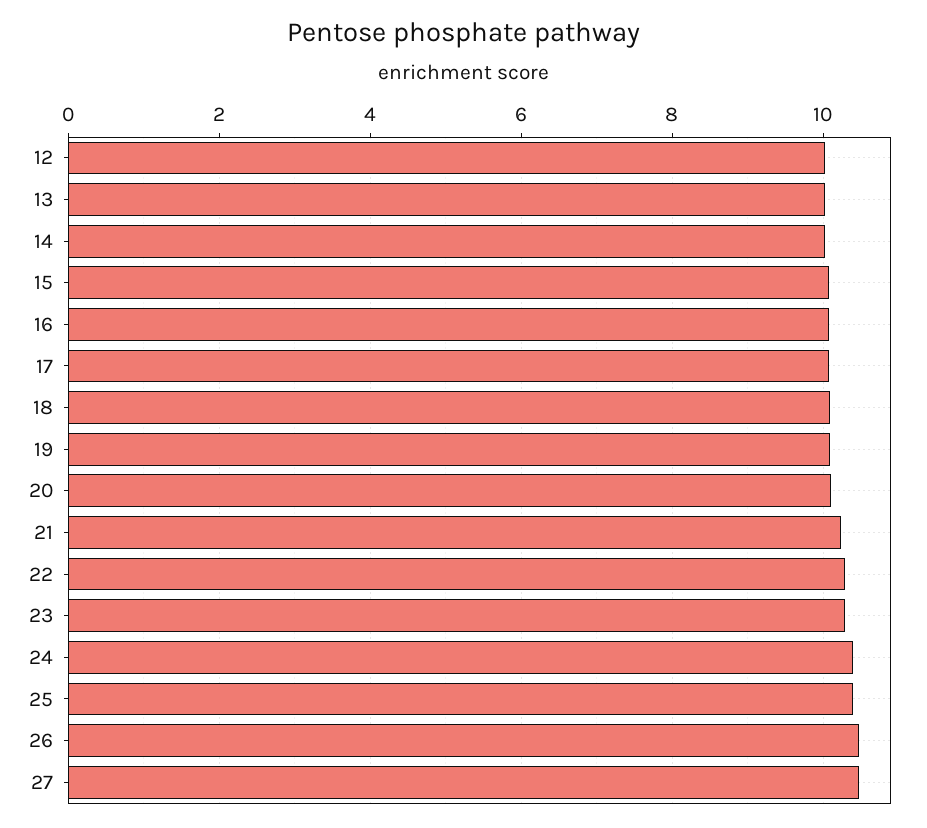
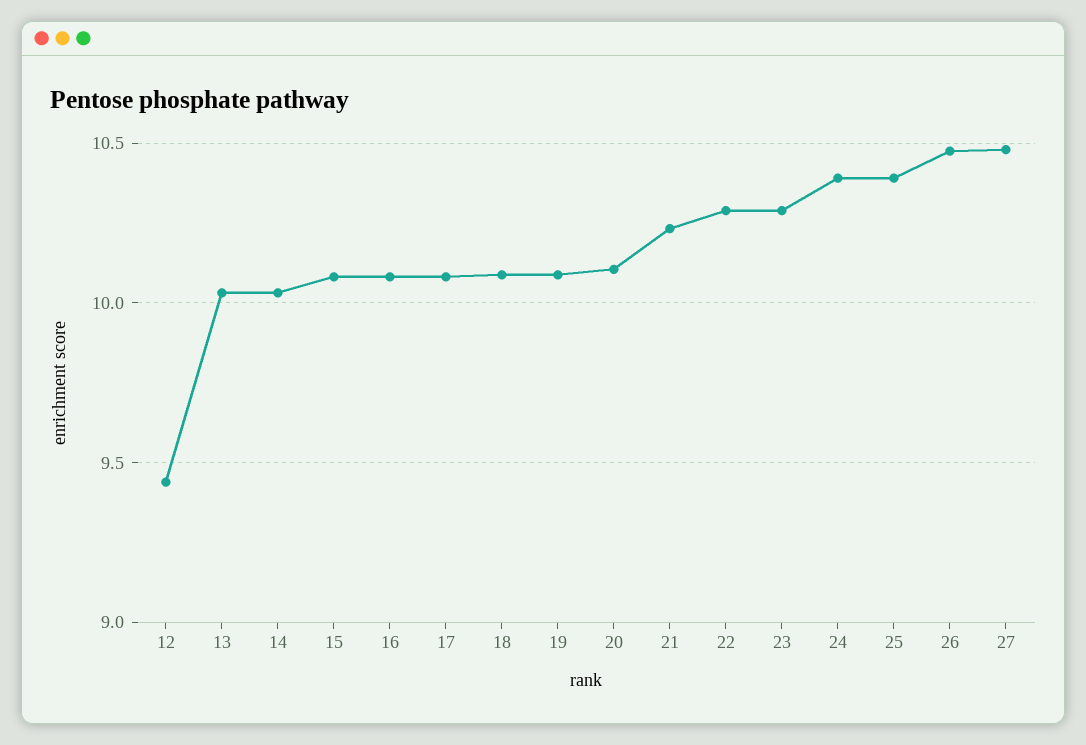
12: 10 -> 9.45

